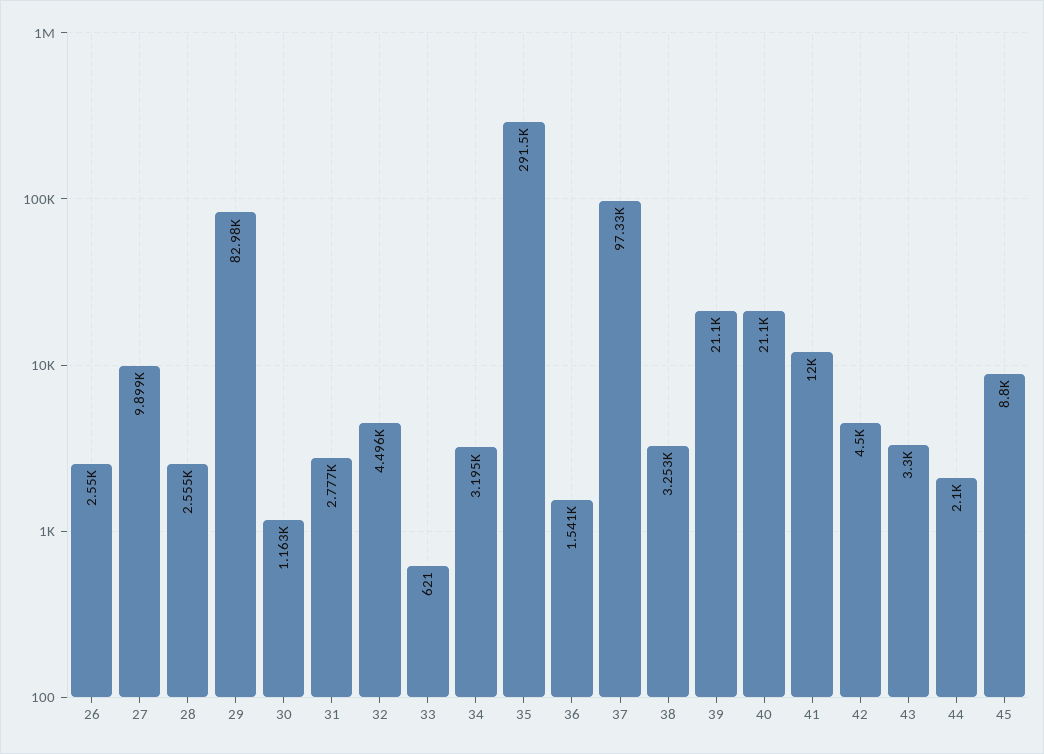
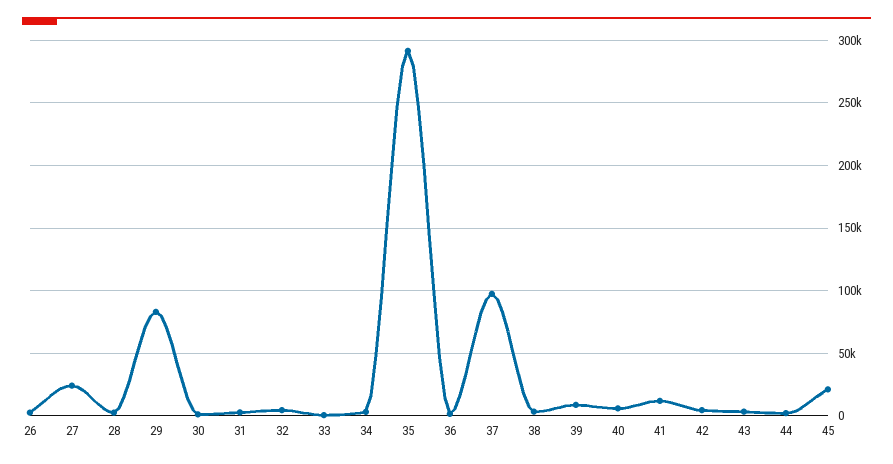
27: 9899 -> 25000
39: 21100 -> 10000
40: 21100 -> 5000
45: 8800 -> 20000

